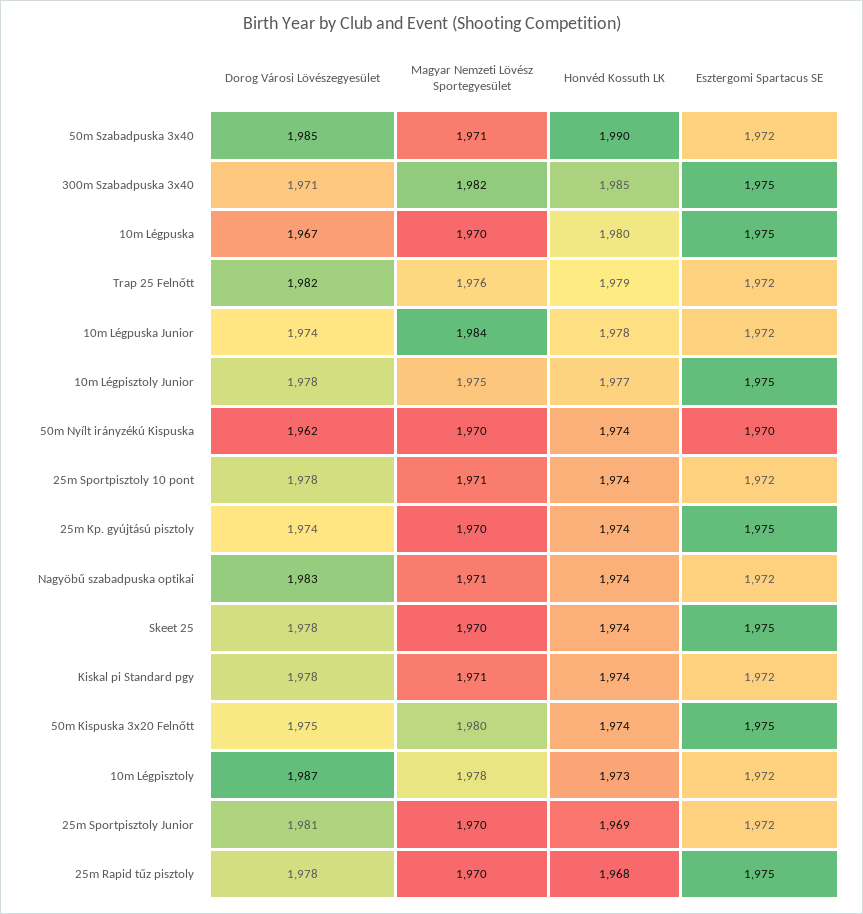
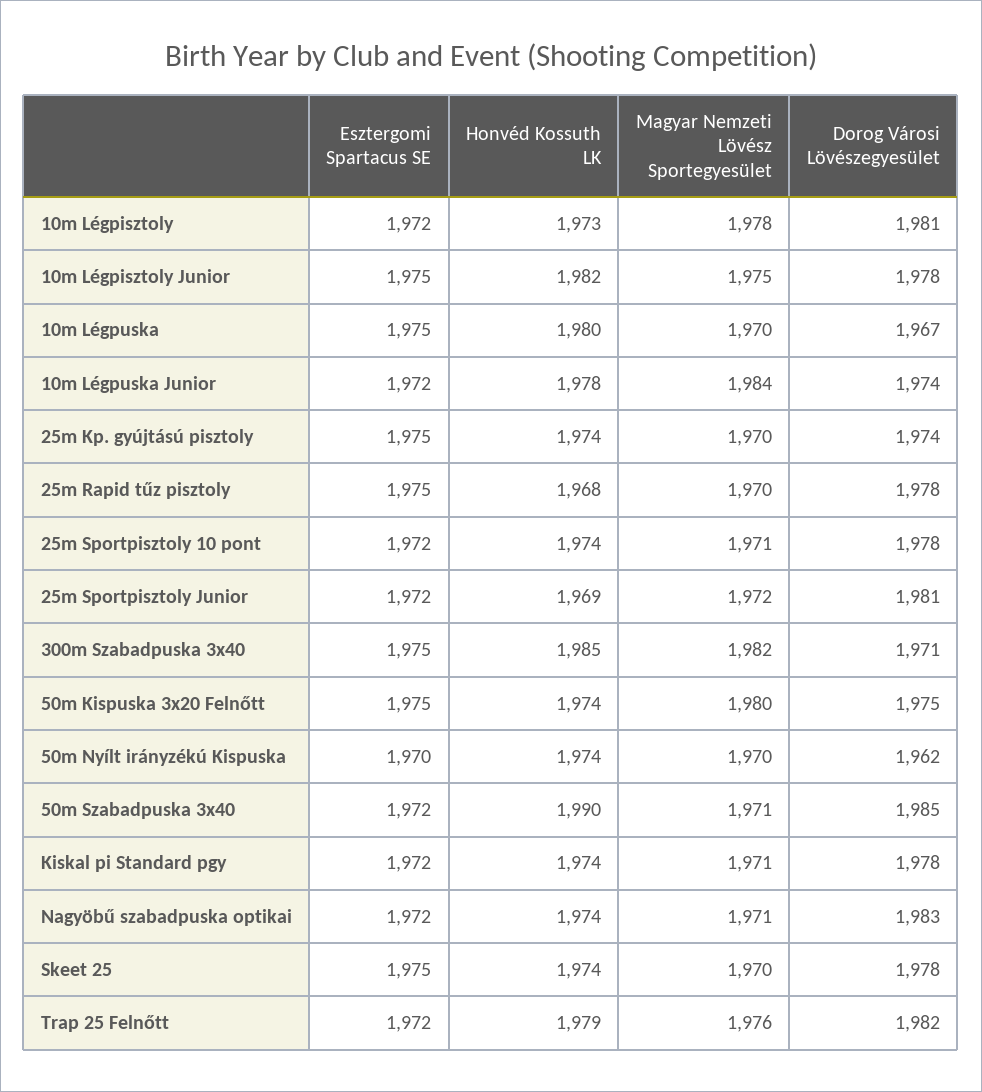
Honvéd Kossuth LK, 10m Légpisztoly Junior: 1977 -> 1982
Dorog Városi Lövészegyesület, 10m Légpisztoly: 1987 -> 1981
Magyar Nemzeti Lövész Sportegyesület, 25m Sportpisztoly Junior: 1970 -> 1972

